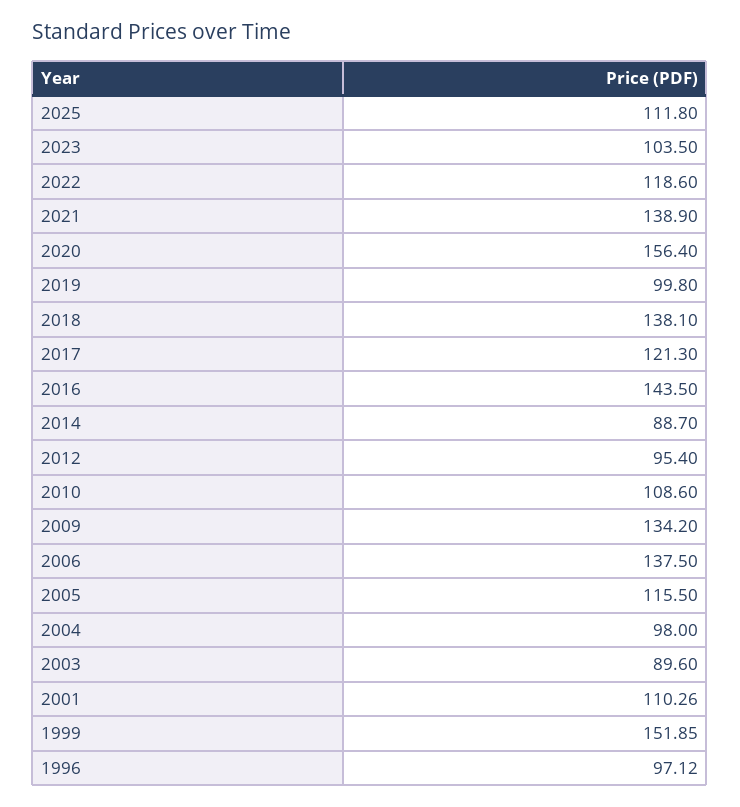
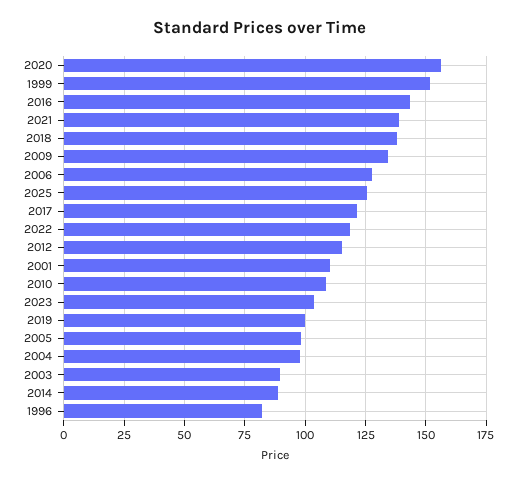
2025: 111.8 -> 125
2012: 95.4 -> 115
2006: 137.5 -> 127.5
2005: 115.5 -> 97.5
1996: 97.12 -> 82.5

